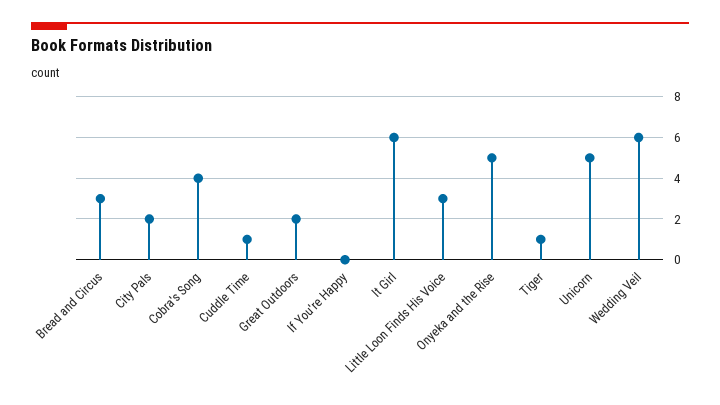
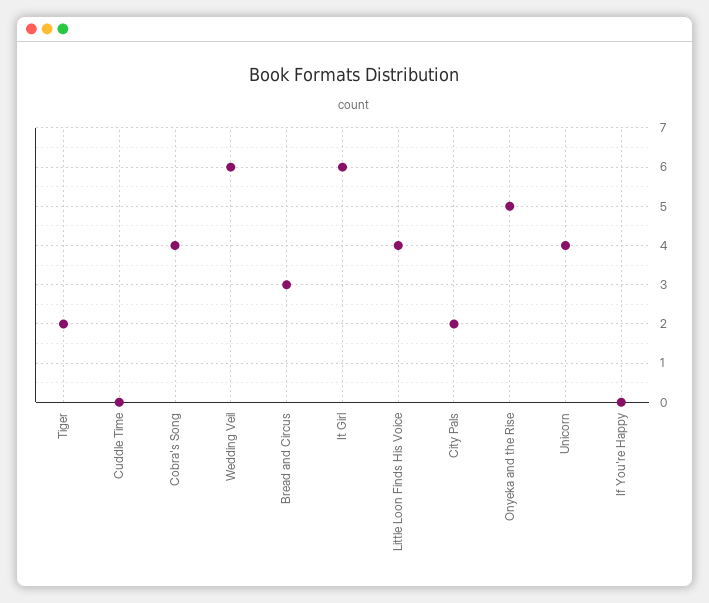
Cuddle Time: 1 -> 0
Great Outdoors: 2 -> none
Little Loon Finds His Voice: 3 -> 4
Tiger: 1 -> 2
Unicorn: 5 -> 4

